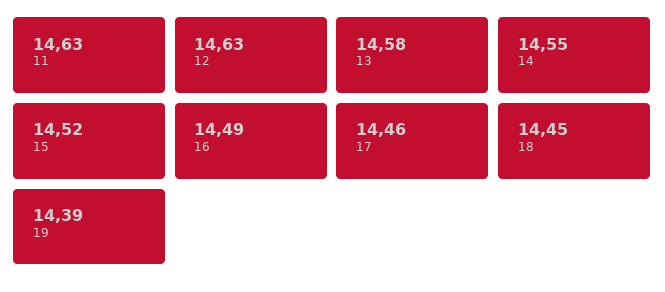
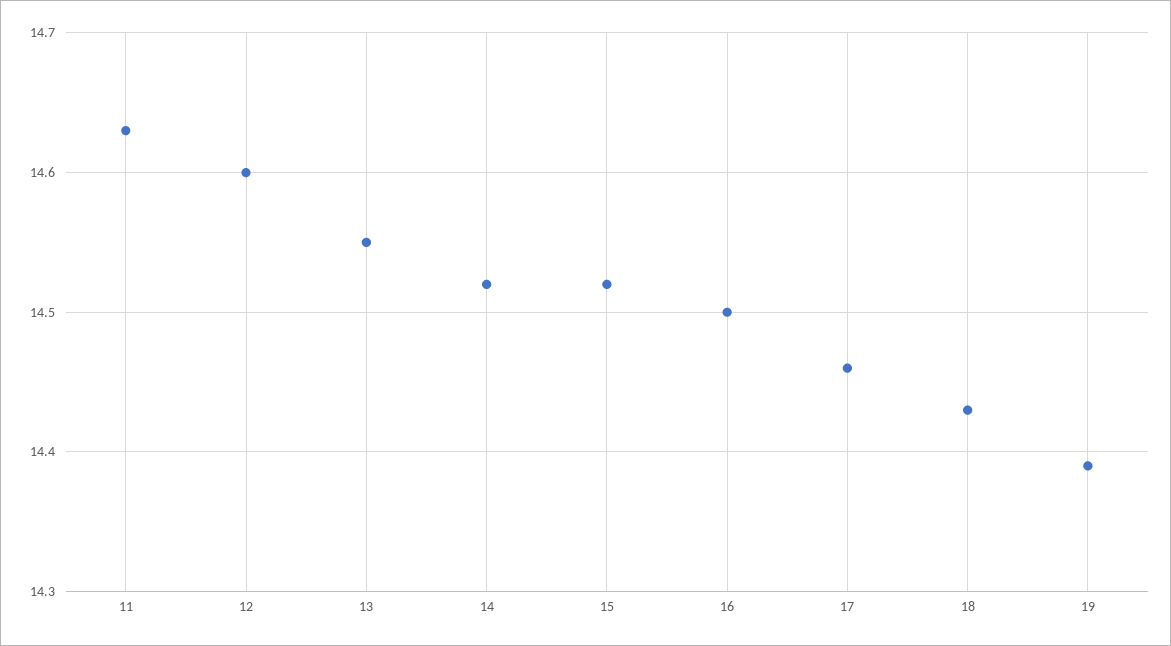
12: 14.63 -> 14.6
13: 14.58 -> 14.55
14: 14.55 -> 14.52
16: 14.49 -> 14.5
18: 14.45 -> 14.43

